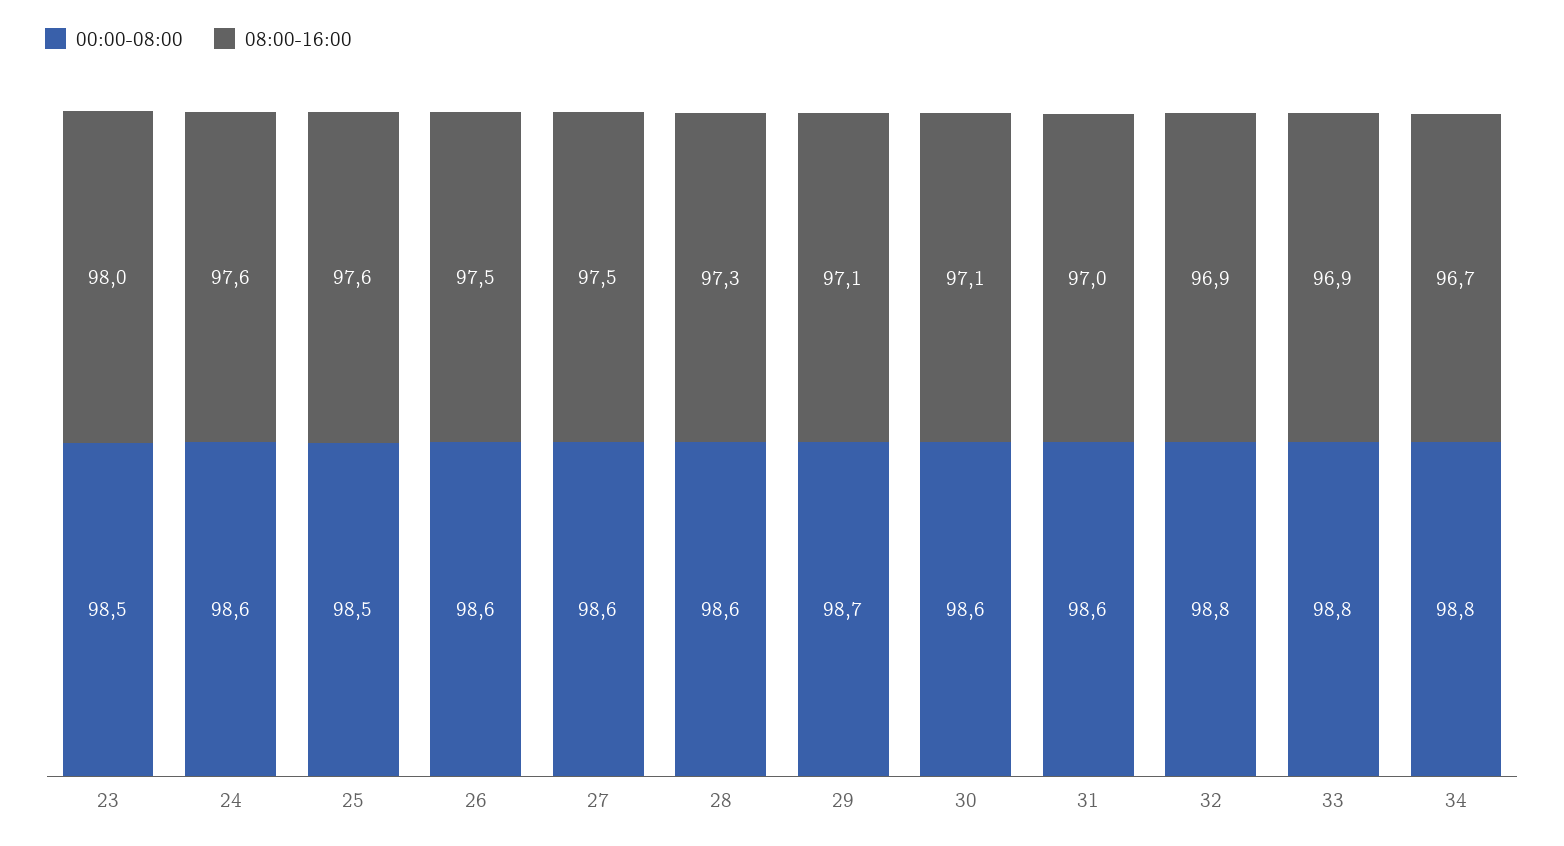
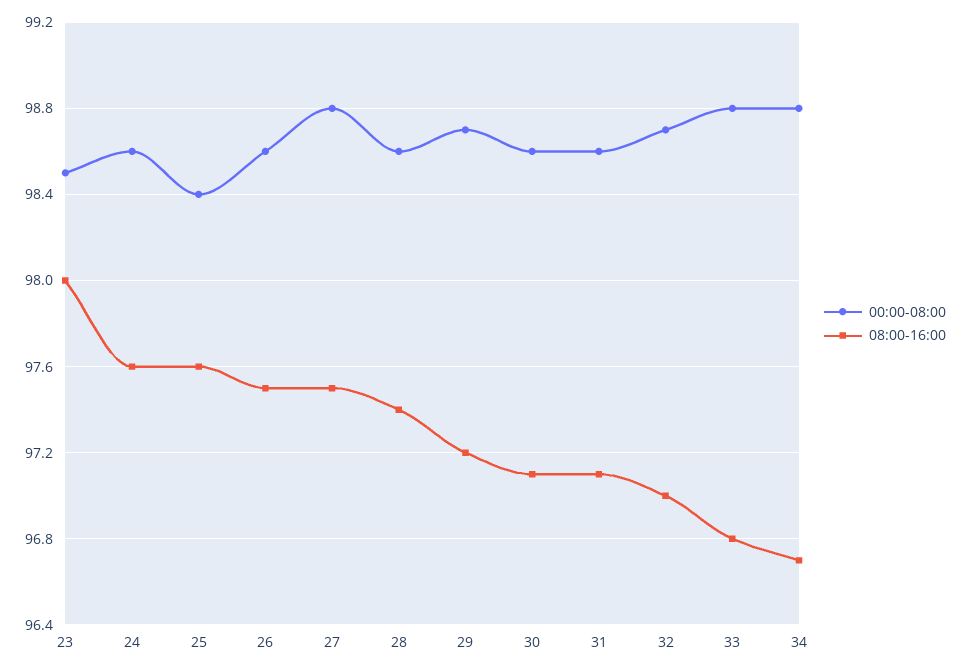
00:00-08:00, 25: 98.5 -> 98.4
00:00-08:00, 27: 98.6 -> 98.8
08:00-16:00, 28: 97.3 -> 97.4
08:00-16:00, 29: 97.1 -> 97.2
08:00-16:00, 31: 97 -> 97.1
00:00-08:00, 32: 98.8 -> 98.7
08:00-16:00, 32: 96.9 -> 97
08:00-16:00, 33: 96.9 -> 96.8

